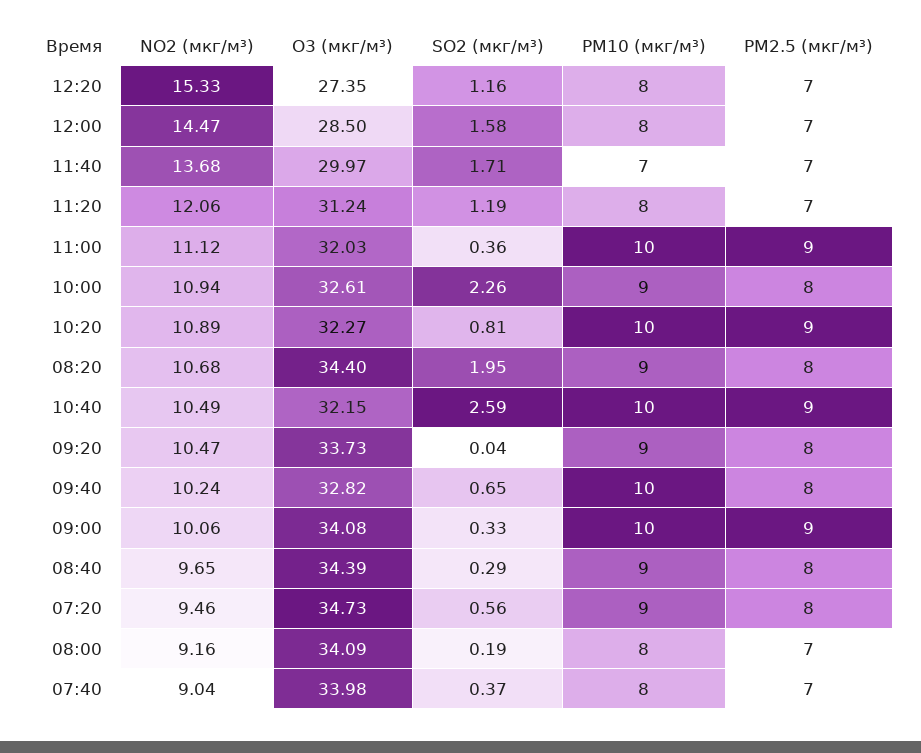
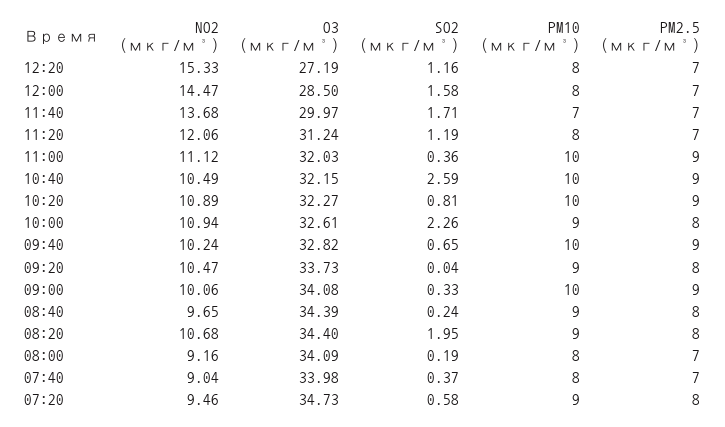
O3 (мкг/м³), 12:20: 27.35 -> 27.19
PM2.5 (мкг/м³), 09:40: 8 -> 9
SO2 (мкг/м³), 08:40: 0.29 -> 0.24
SO2 (мкг/м³), 07:20: 0.56 -> 0.58

